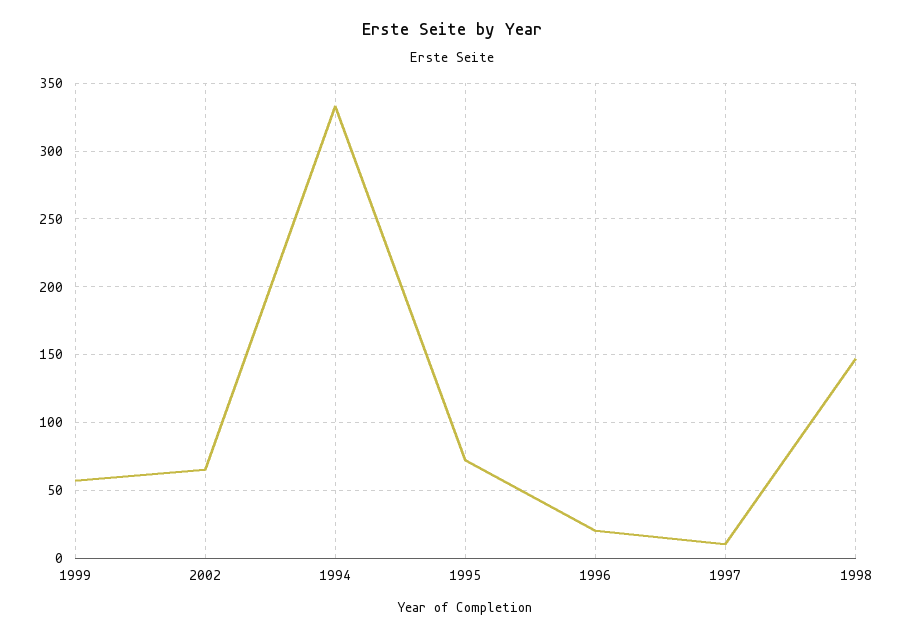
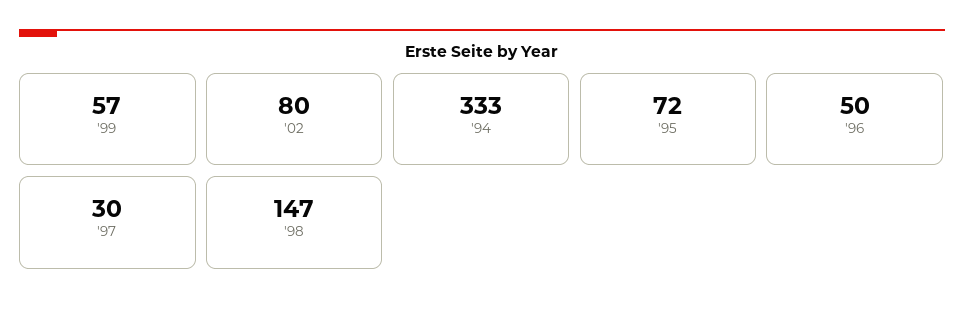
2002: 65 -> 80
1996: 20 -> 50
1997: 10 -> 30

